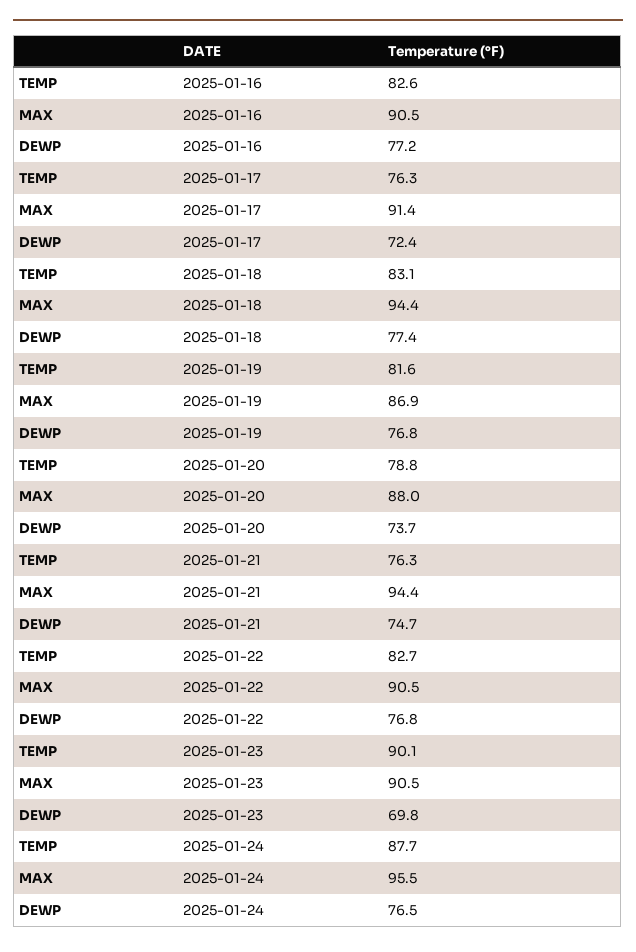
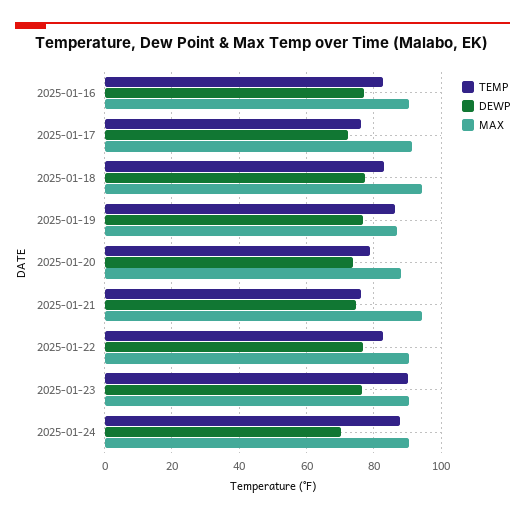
TEMP, 2025-01-19: 81.6 -> 86
DEWP, 2025-01-23: 69.8 -> 76
MAX, 2025-01-24: 95.5 -> 90
DEWP, 2025-01-24: 76.5 -> 70

